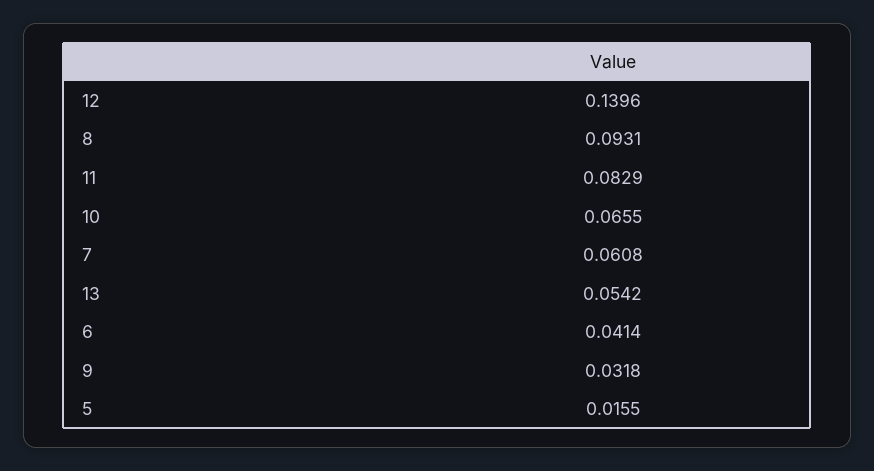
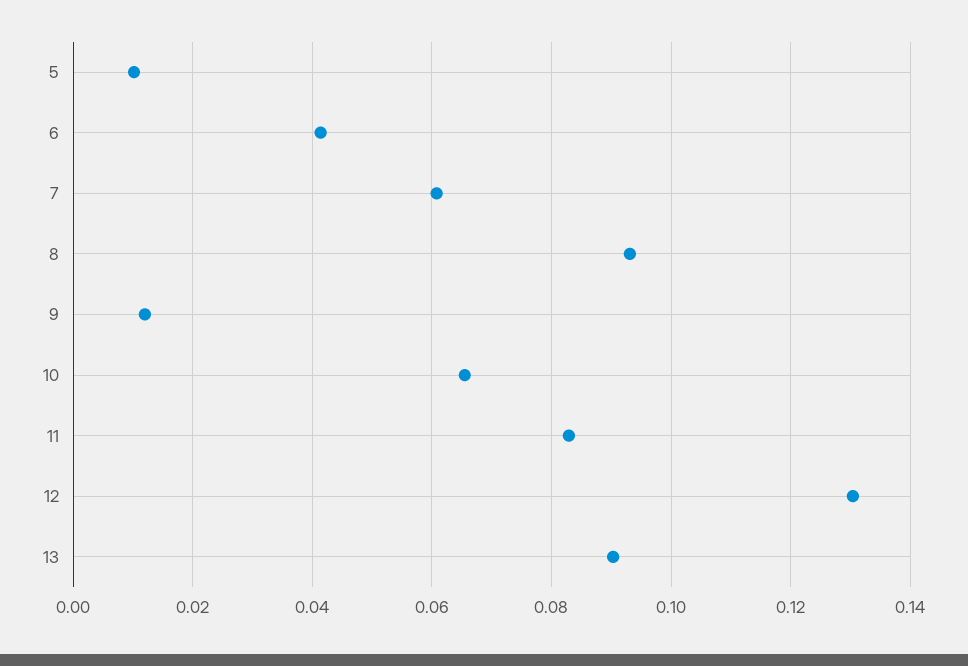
12: 0.1396 -> 0.13
13: 0.0542 -> 0.09
9: 0.0318 -> 0.012
5: 0.0155 -> 0.01

